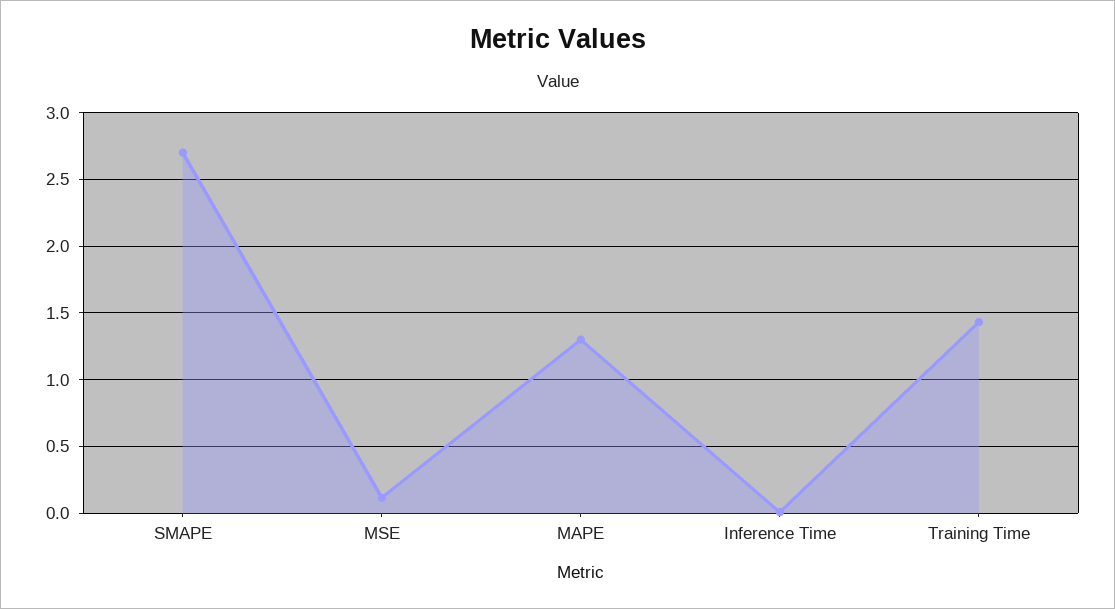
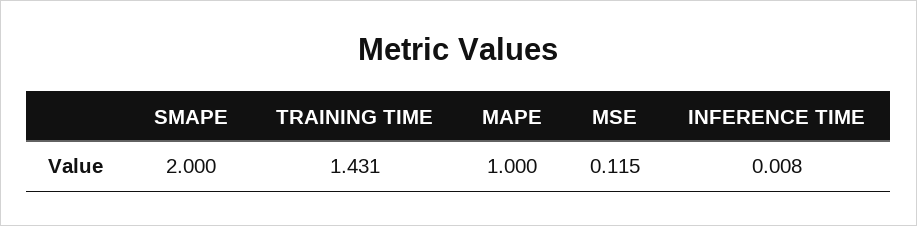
SMAPE: 2.7 -> 2
MAPE: 1.3 -> 1

